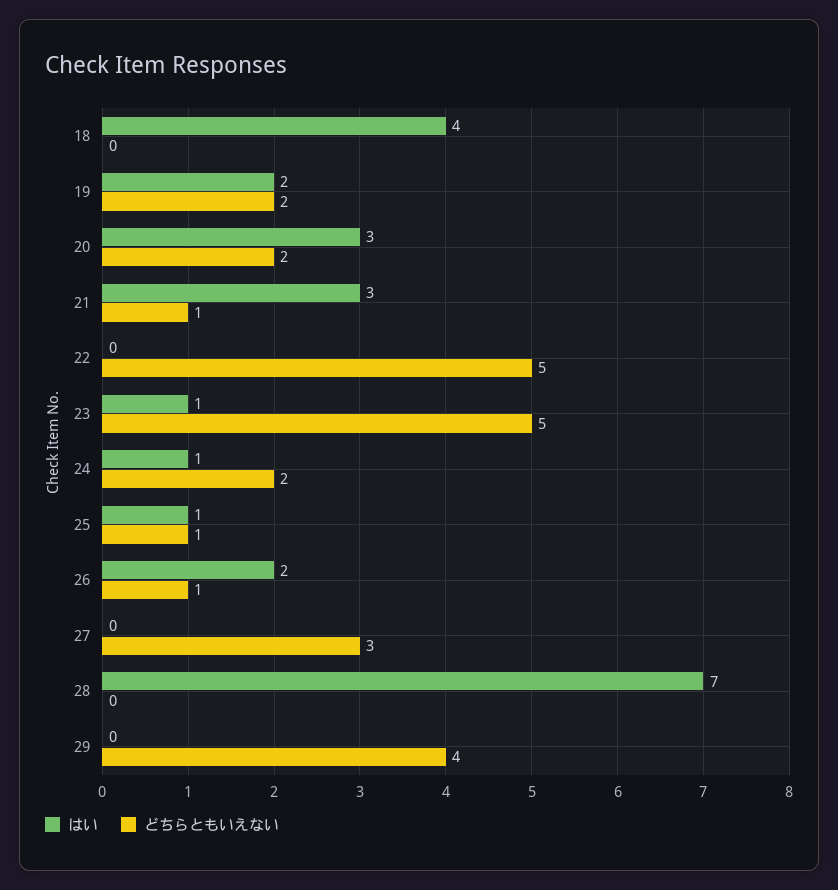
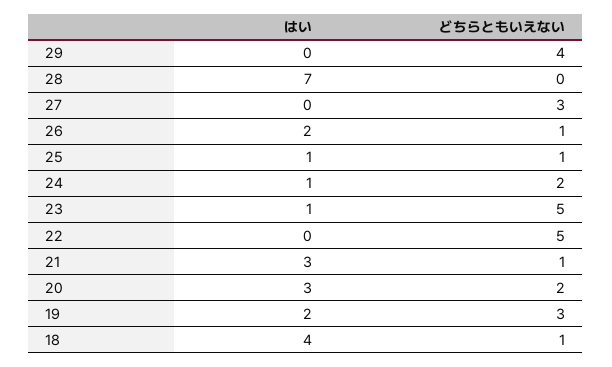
どちらともいえない, 18: 0 -> 1
どちらともいえない, 19: 2 -> 3

